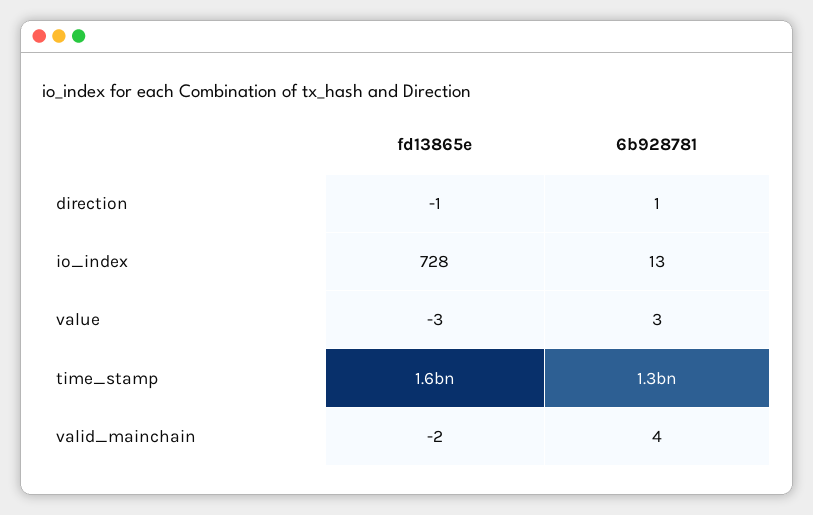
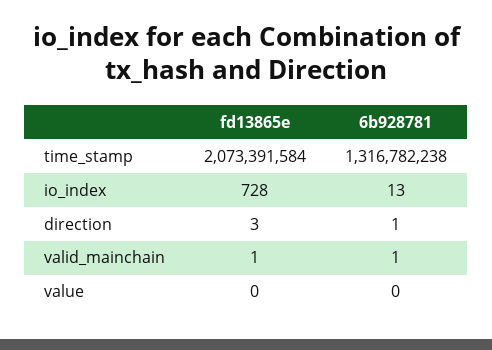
fd13865e, direction: -1 -> 3
fd13865e, value: -3 -> 0
6b928781, value: 3 -> 0
fd13865e, time_stamp: 1600000000 -> 2073391584
fd13865e, valid_mainchain: -2 -> 1
6b928781, valid_mainchain: 4 -> 1

